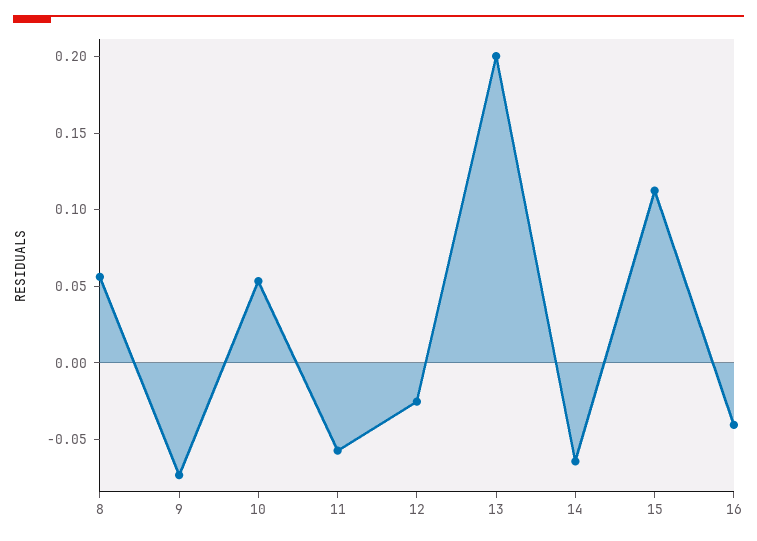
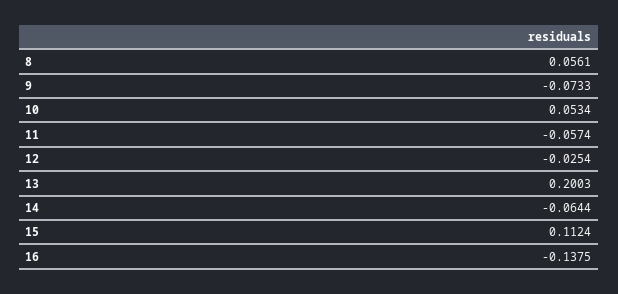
16: -0.04 -> -0.1375

